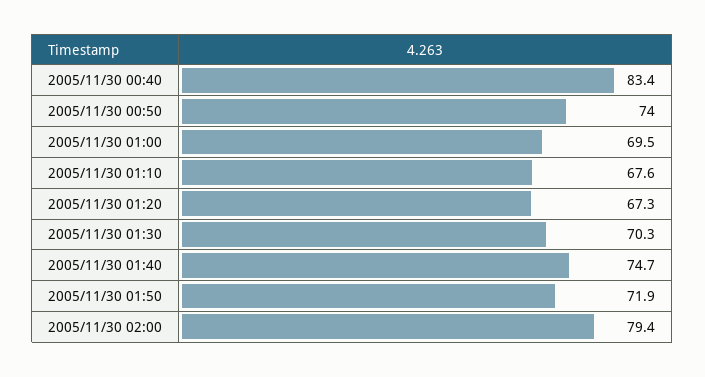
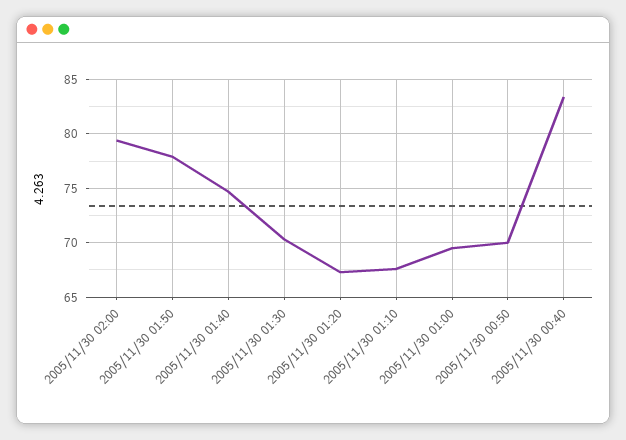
2005/11/30 00:50: 74 -> 70
2005/11/30 01:50: 71.9 -> 78

